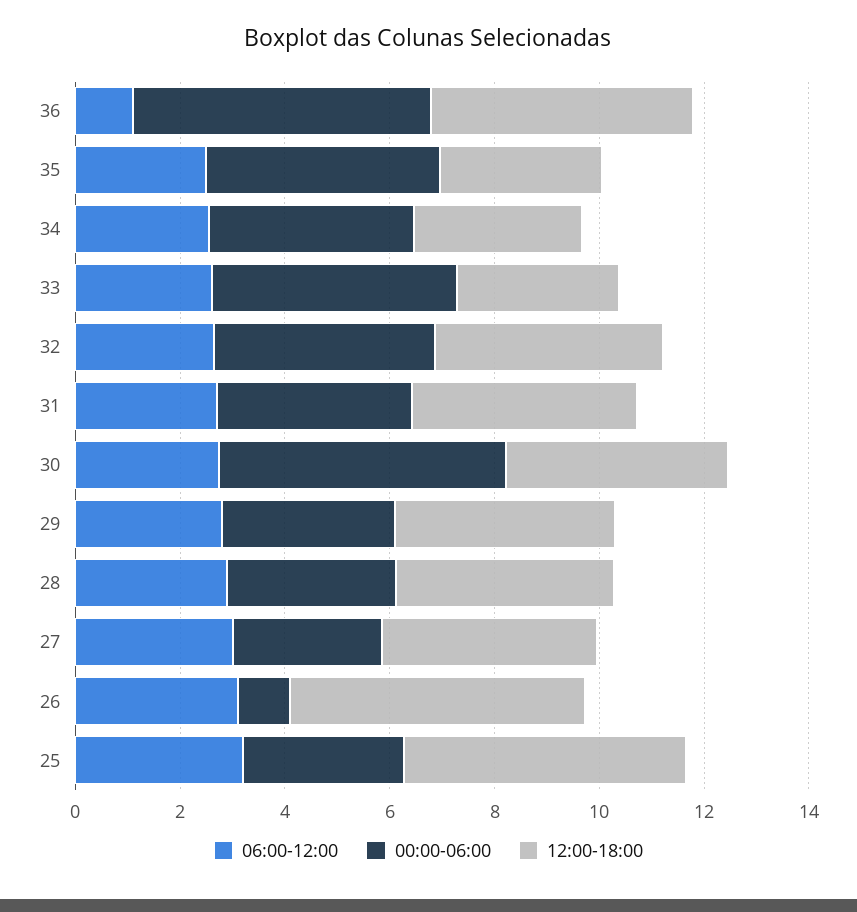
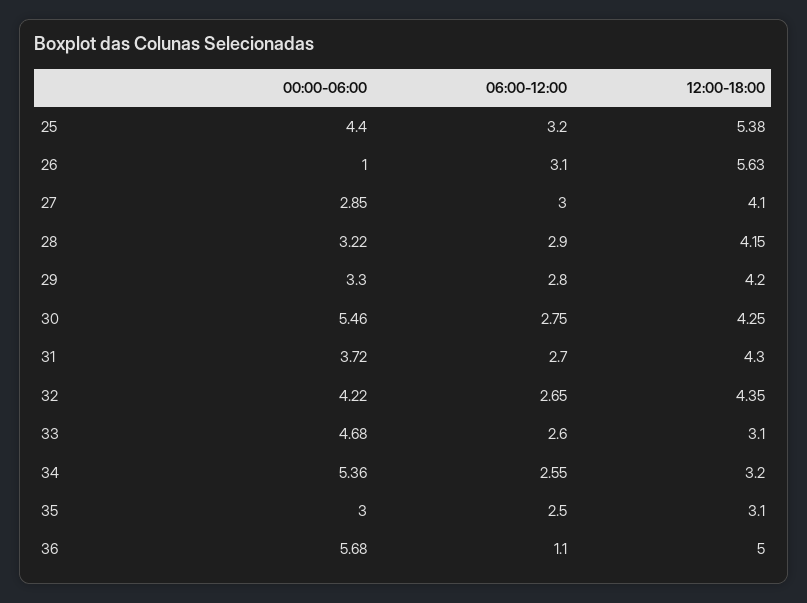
00:00-06:00, 35: 4.5 -> 3
00:00-06:00, 34: 4 -> 5.36
00:00-06:00, 25: 3 -> 4.4

